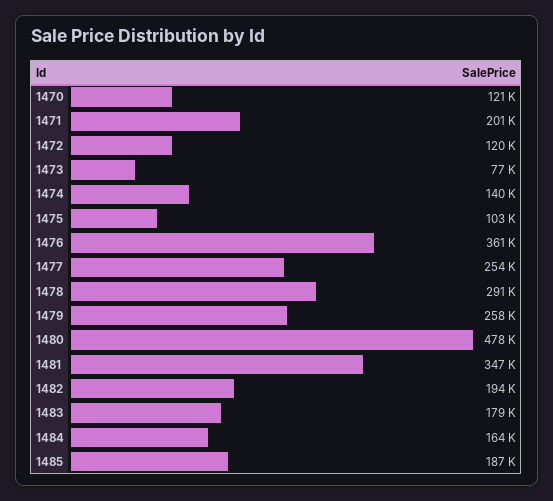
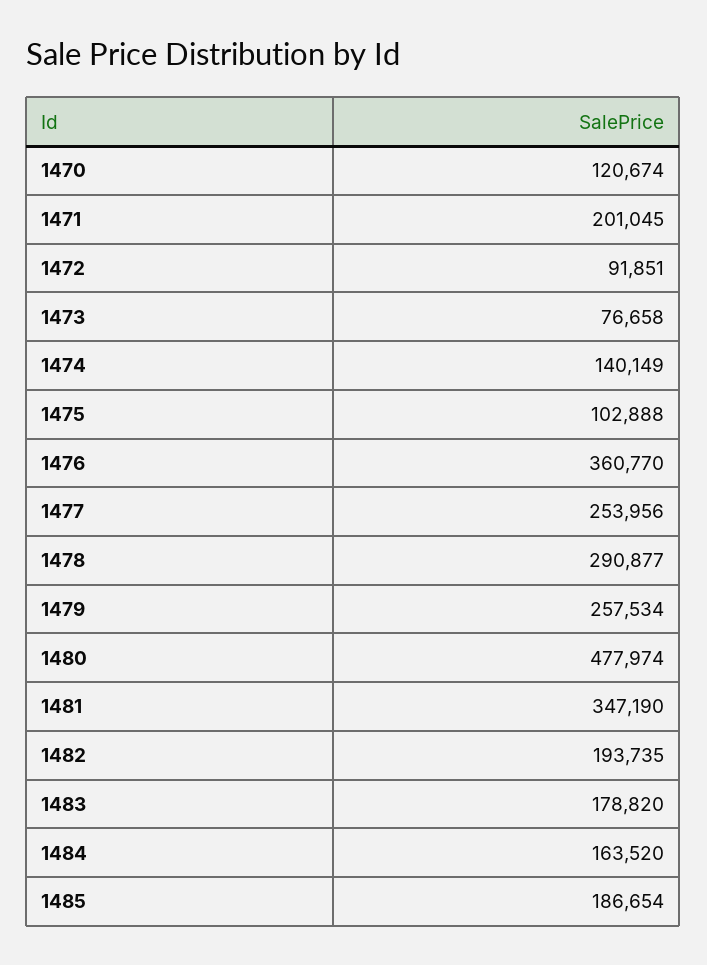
1472: 120000 -> 91851

